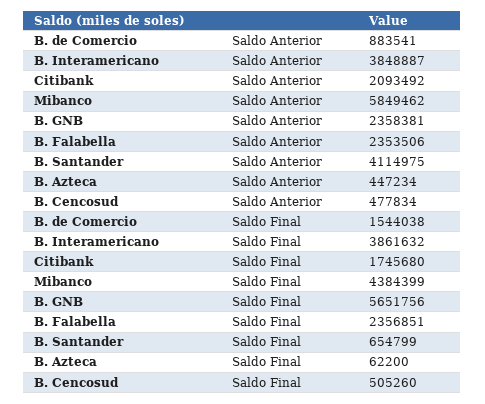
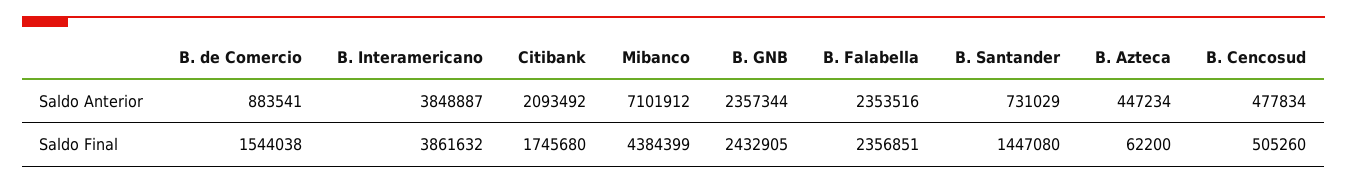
Mibanco, Saldo Anterior: 5849462 -> 7101912
B. GNB, Saldo Anterior: 2358381 -> 2357344
B. Falabella, Saldo Anterior: 2353506 -> 2353516
B. Santander, Saldo Anterior: 4114975 -> 731029
B. GNB, Saldo Final: 5651756 -> 2432905
B. Santander, Saldo Final: 654799 -> 1447080

